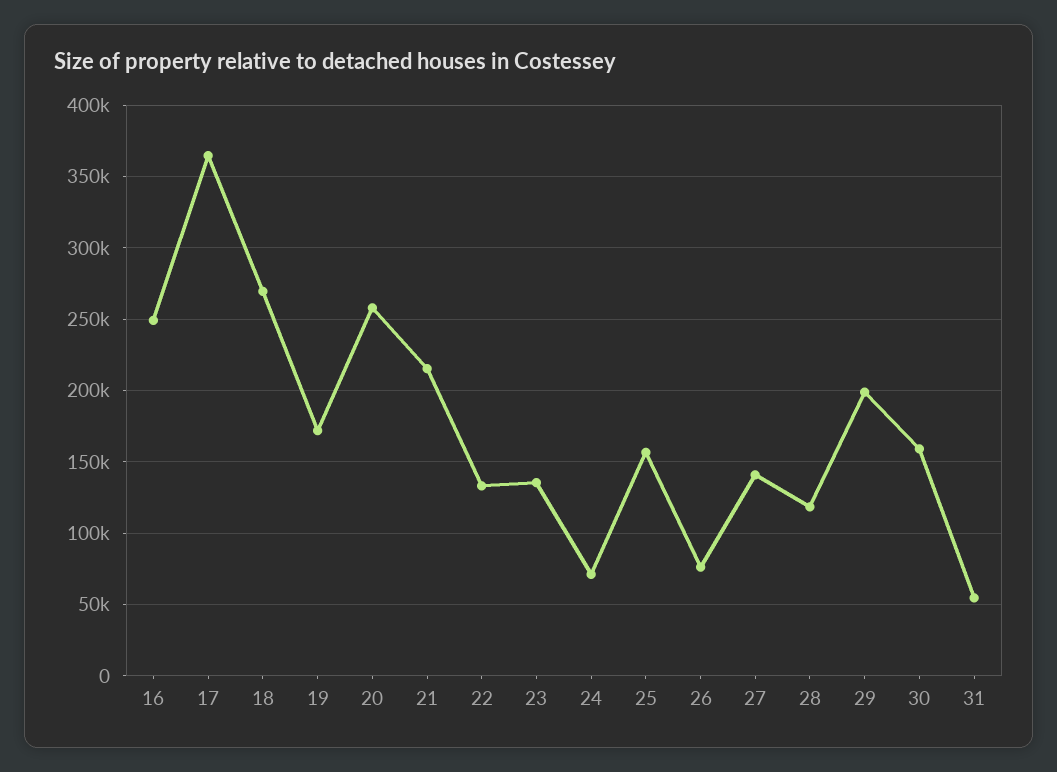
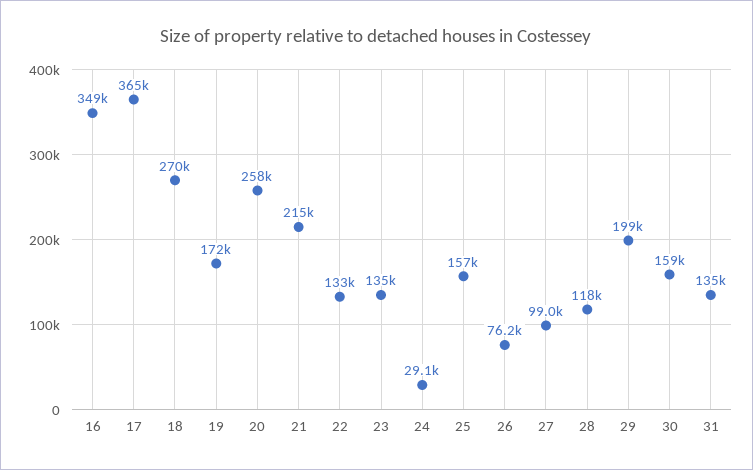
16: 250000 -> 349000
24: 70000 -> 29100
27: 140000 -> 99000
31: 55000 -> 135000

